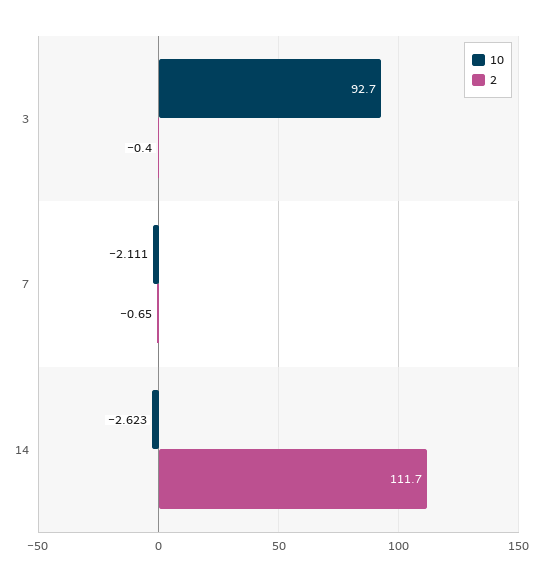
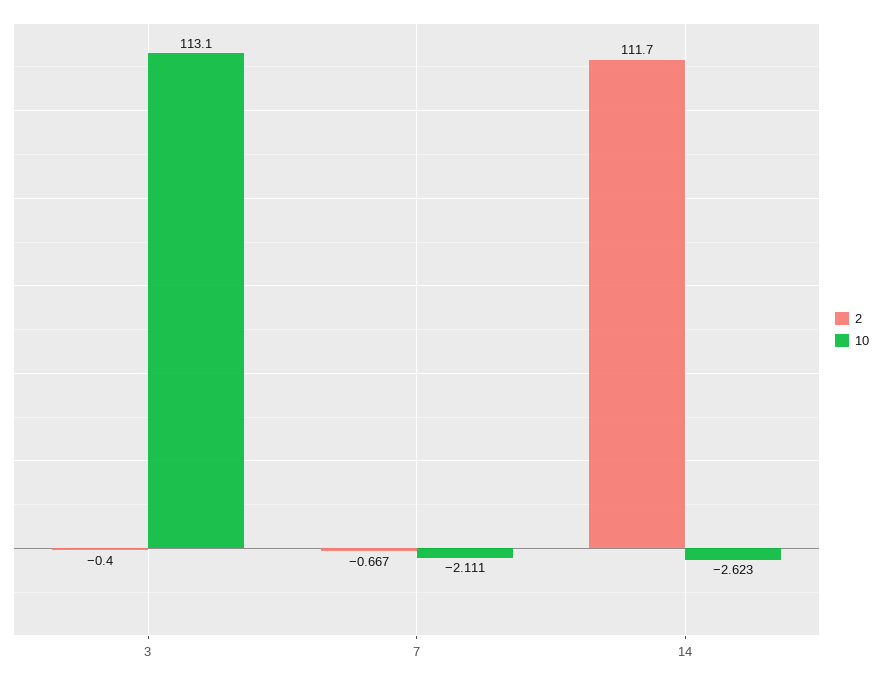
10, 3: 92.7 -> 113.1
2, 7: -0.65 -> -0.667

